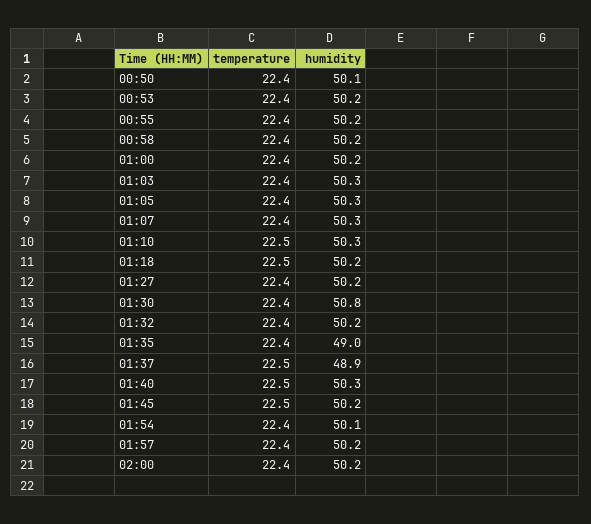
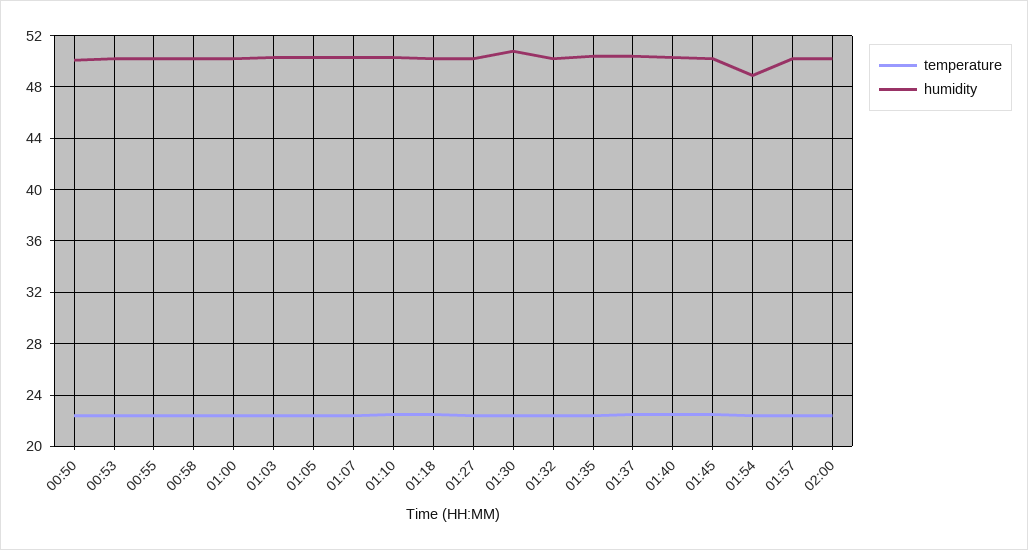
humidity, 01:35: 49 -> 50.5
humidity, 01:37: 48.9 -> 50.5
humidity, 01:54: 50.1 -> 49

